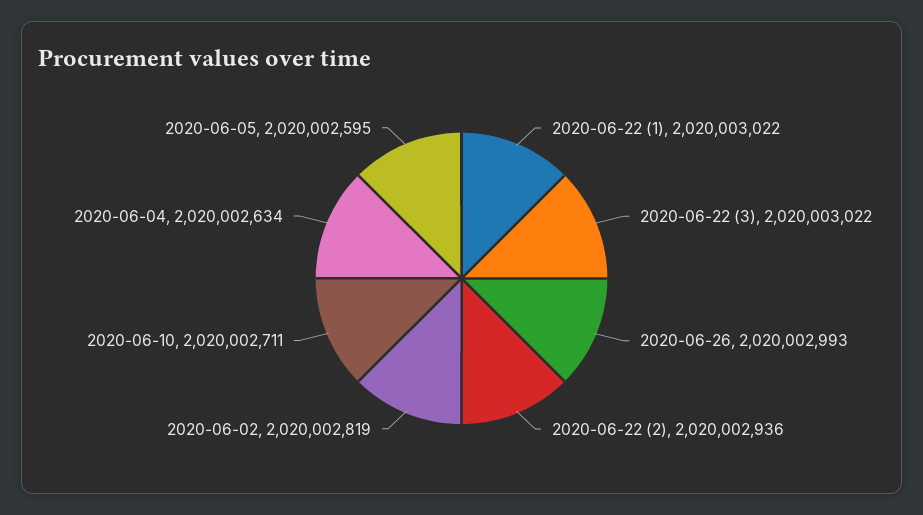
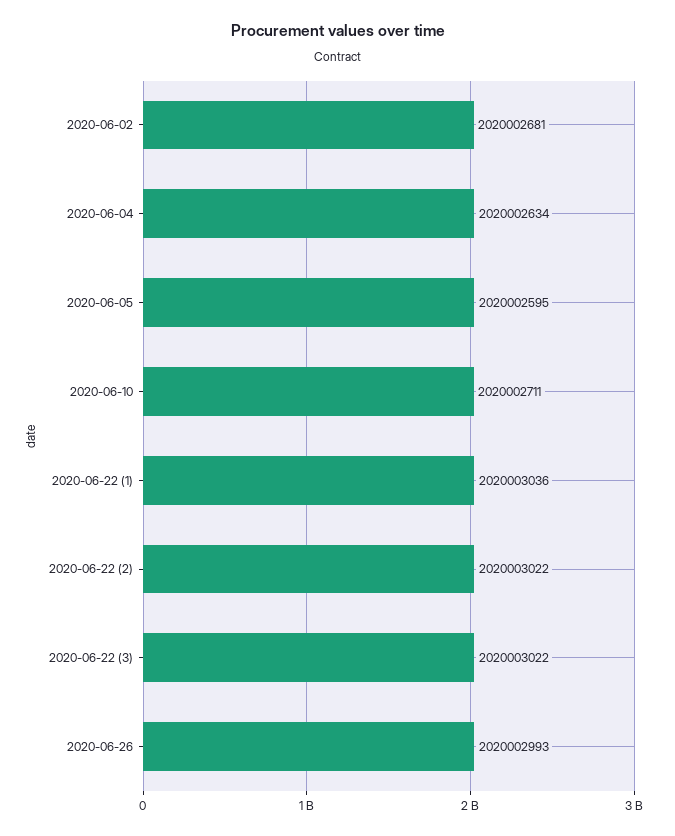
2020-06-22 (1): 2020003022 -> 2020003036
2020-06-22 (2): 2020002936 -> 2020003022
2020-06-02: 2020002819 -> 2020002681

